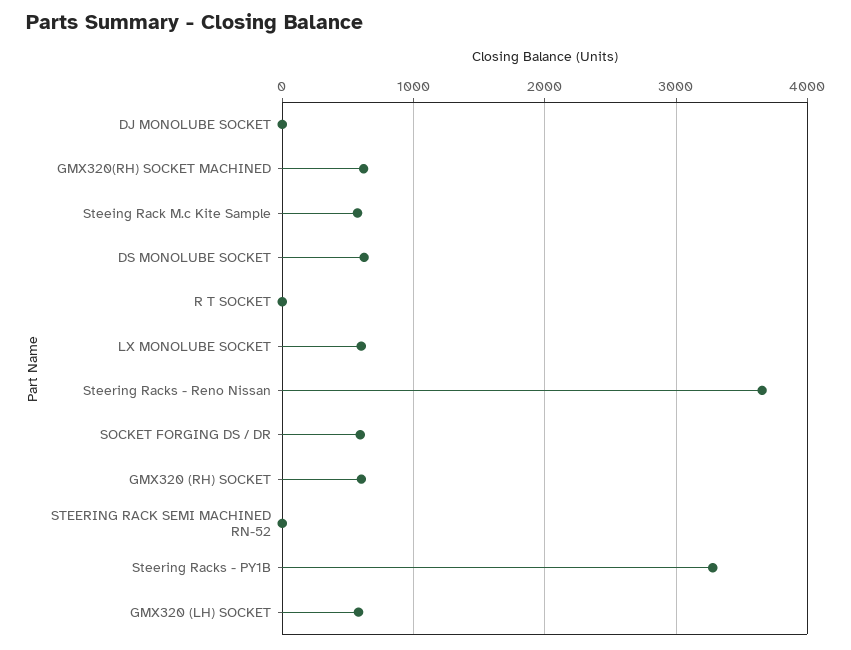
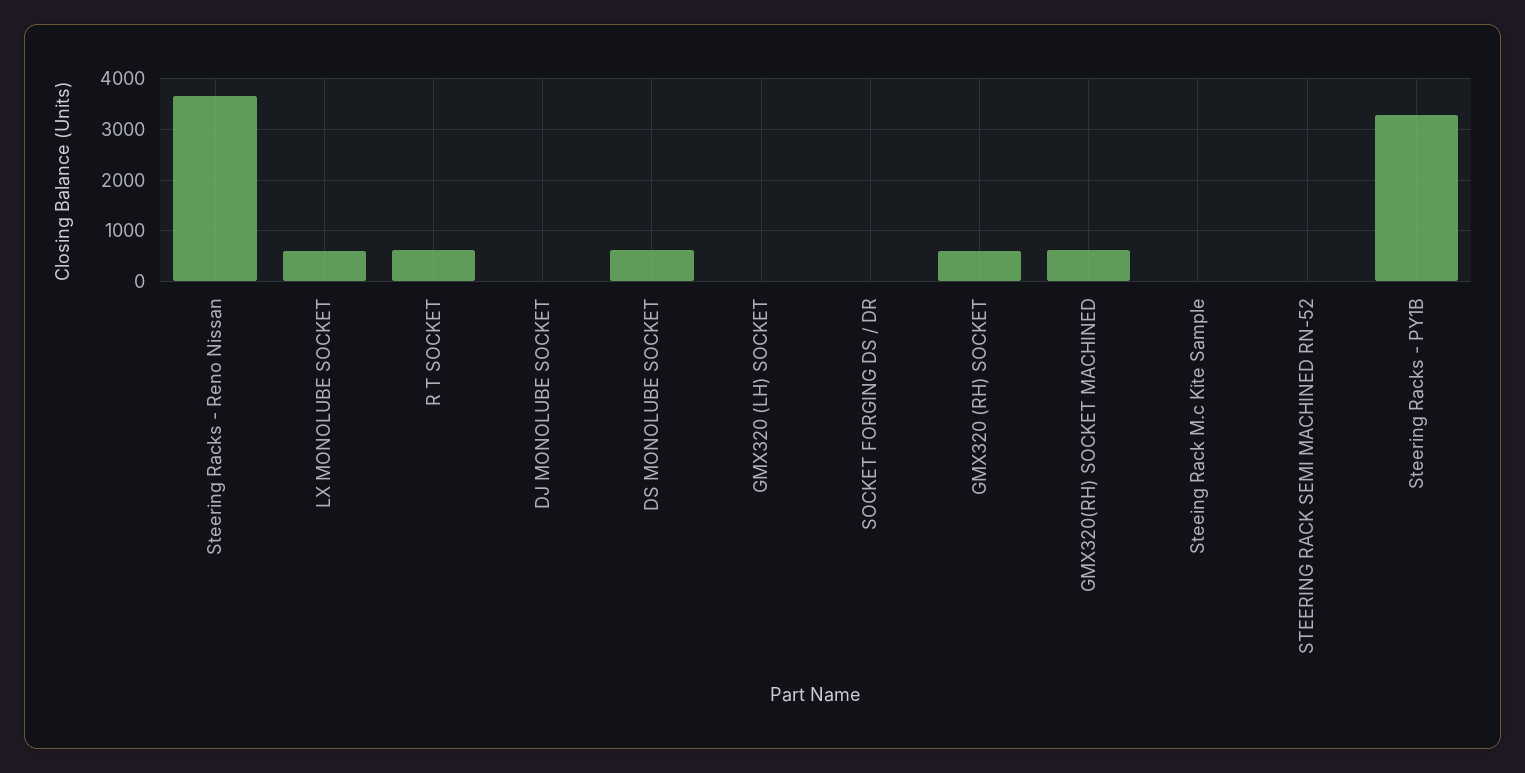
Steeing Rack M.c Kite Sample: 600 -> 0
R T SOCKET: 0 -> 600
SOCKET FORGING DS / DR: 600 -> 0
GMX320 (LH) SOCKET: 600 -> 0

